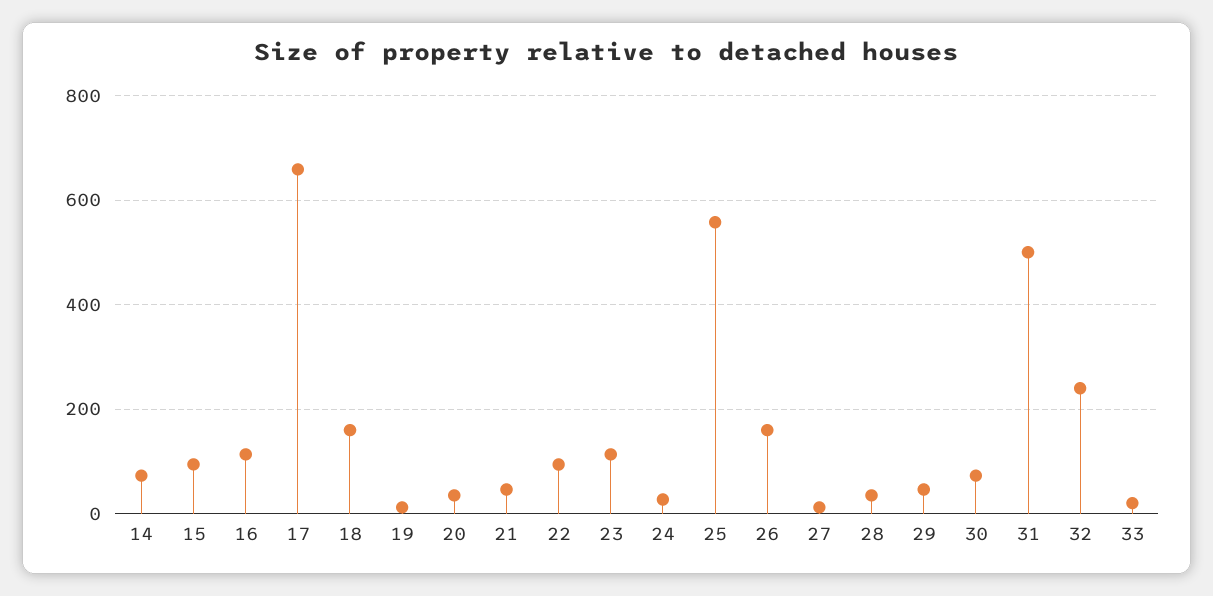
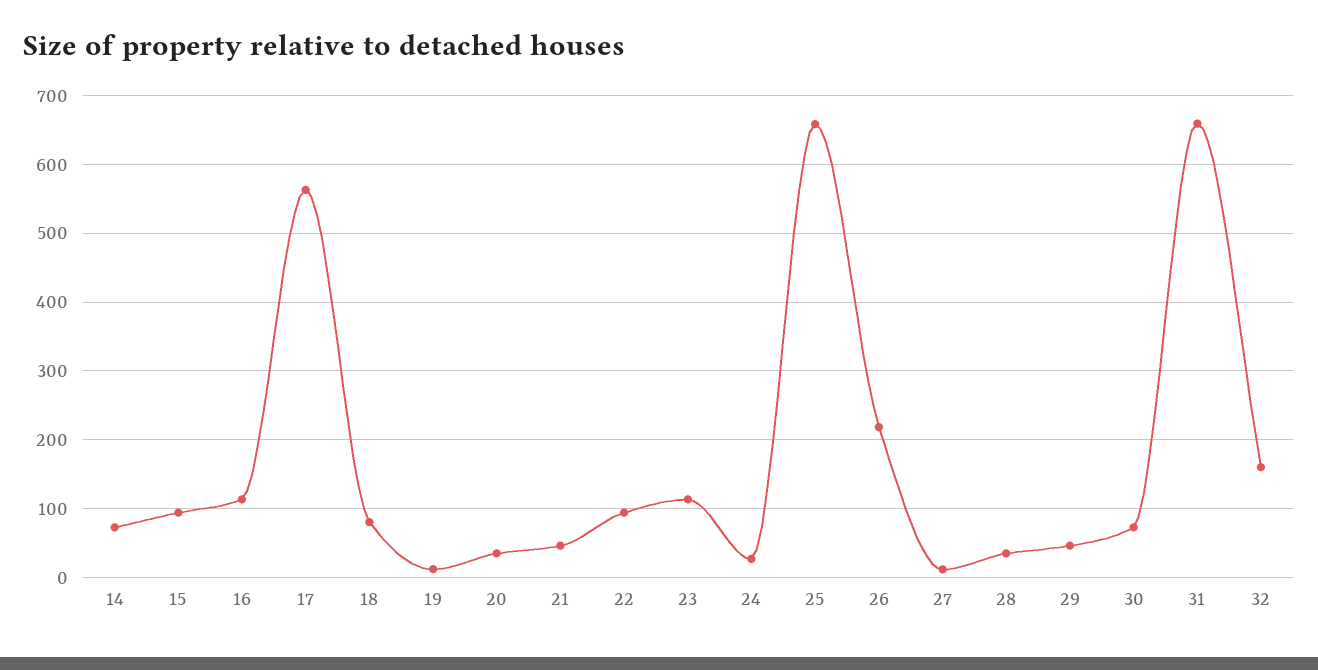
17: 660 -> 560
18: 160 -> 80
25: 560 -> 660
26: 160 -> 220
31: 500 -> 660
32: 240 -> 160
33: 20 -> none

